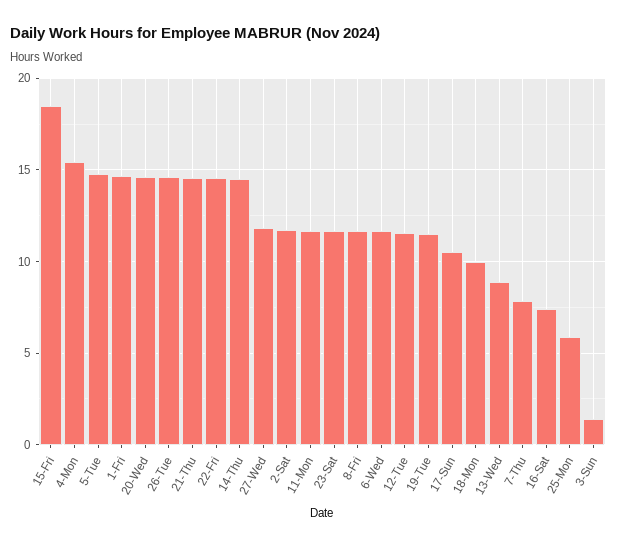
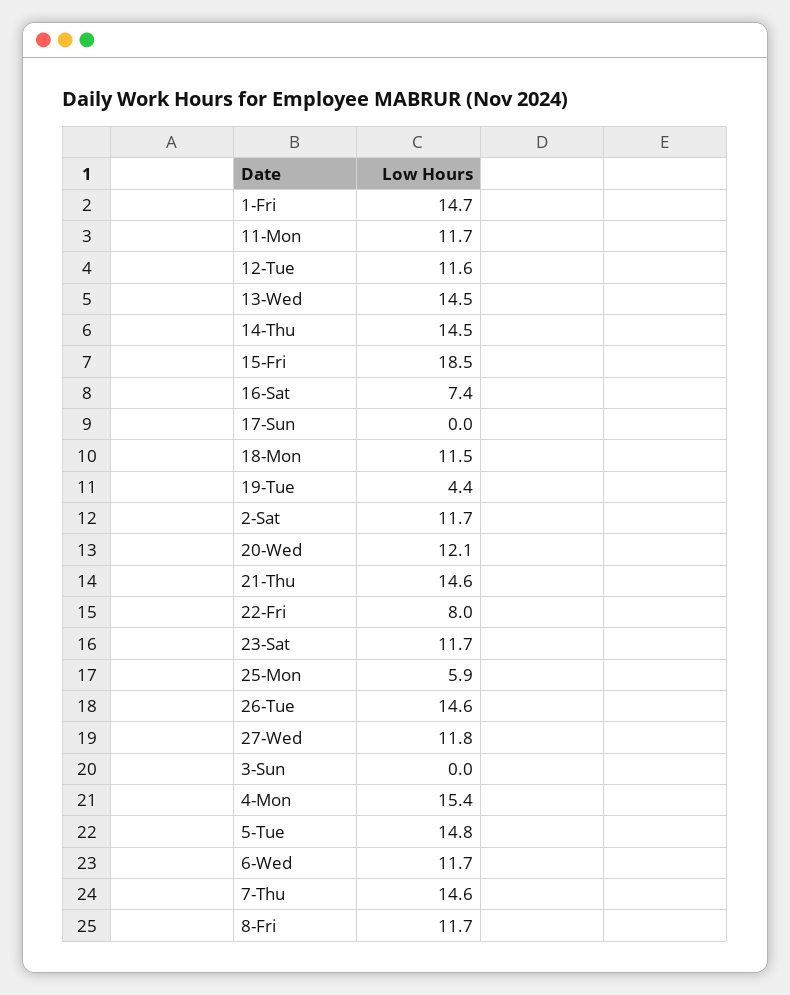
20-Wed: 14.5 -> 12.1
22-Fri: 14.5 -> 8
19-Tue: 11.5 -> 4.4
17-Sun: 10.5 -> 0
18-Mon: 10 -> 11.5
13-Wed: 9 -> 14.5
7-Thu: 8 -> 14.6
3-Sun: 1.5 -> 0

